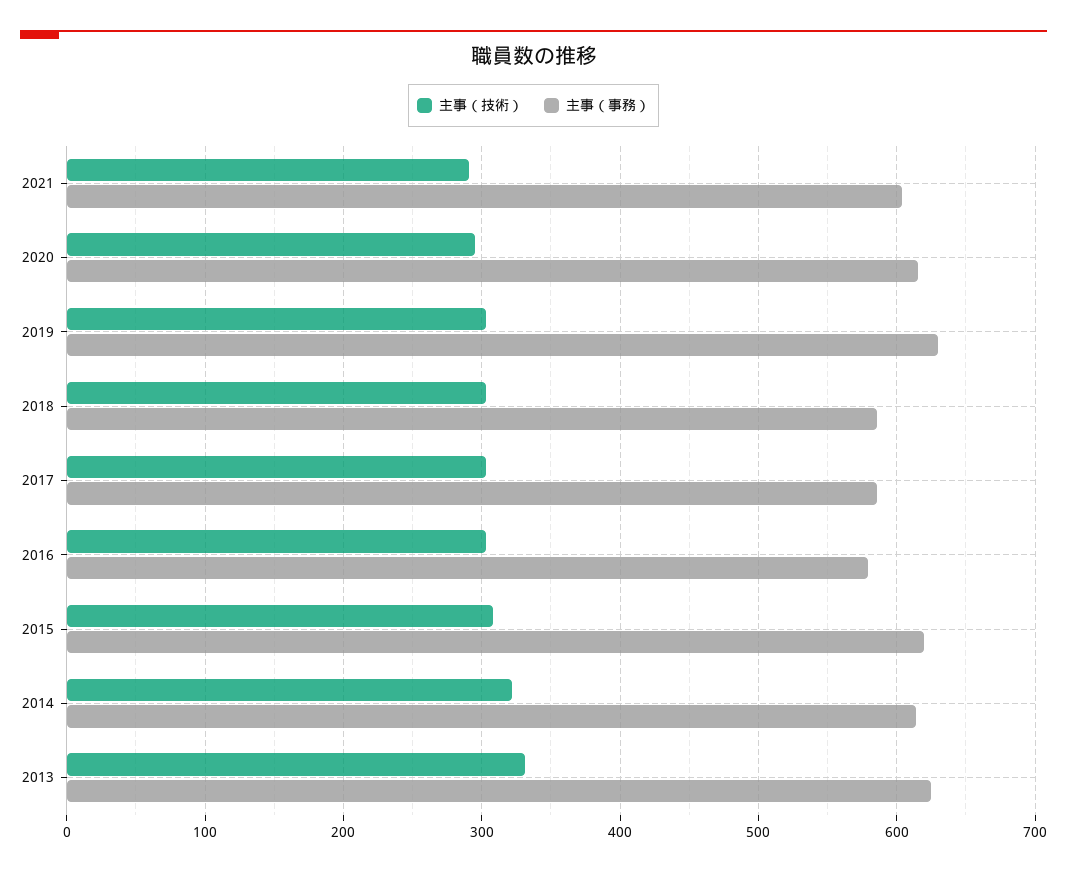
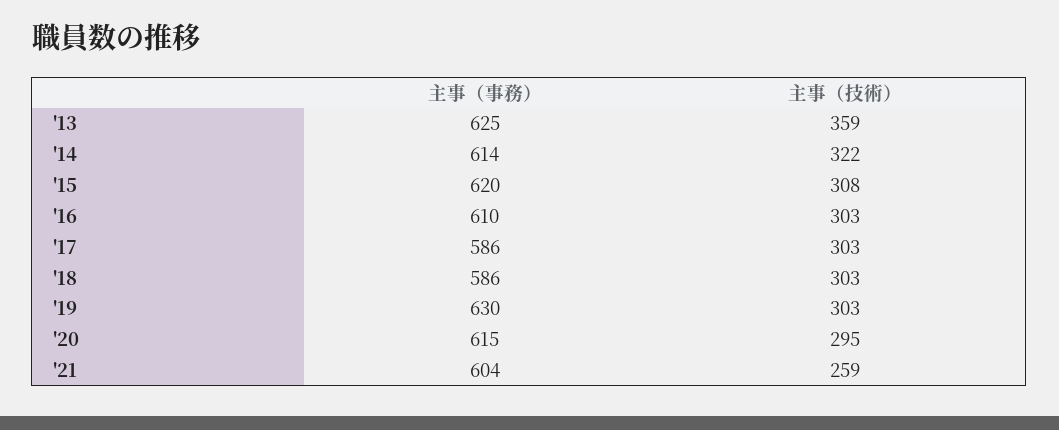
主事（技術）, 2021: 290 -> 259
主事（事務）, 2016: 580 -> 610
主事（技術）, 2013: 330 -> 359

